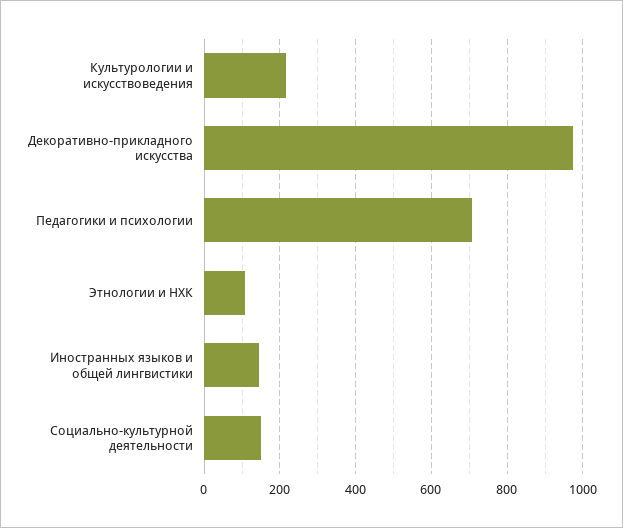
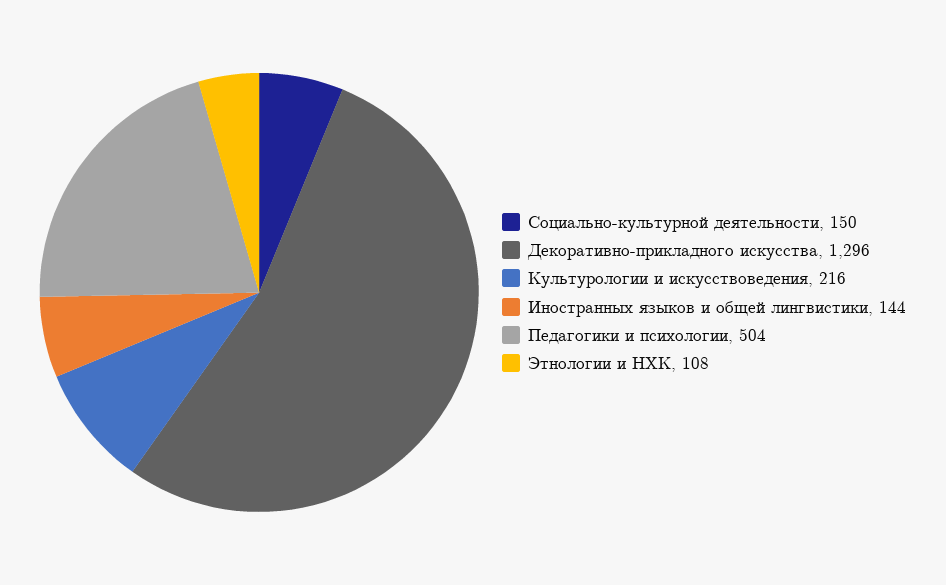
Декоративно-прикладного искусства: 980 -> 1296
Педагогики и психологии: 700 -> 504

